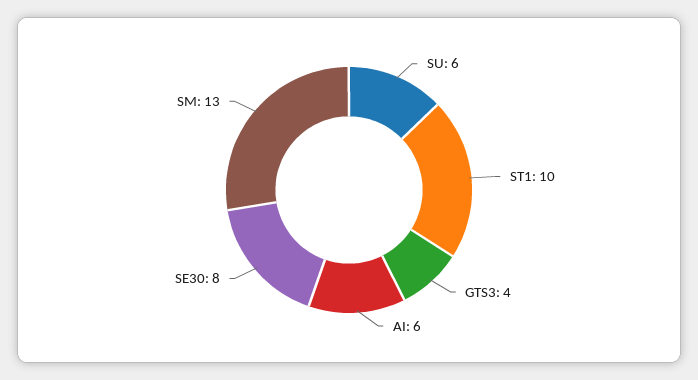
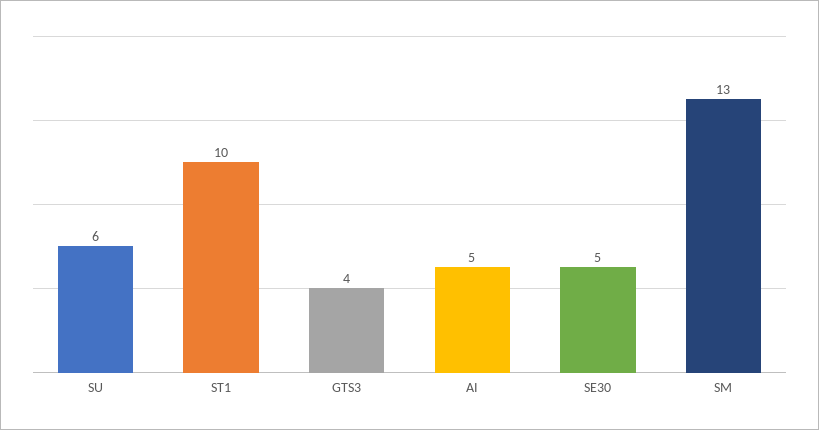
AI: 6 -> 5
SE30: 8 -> 5

